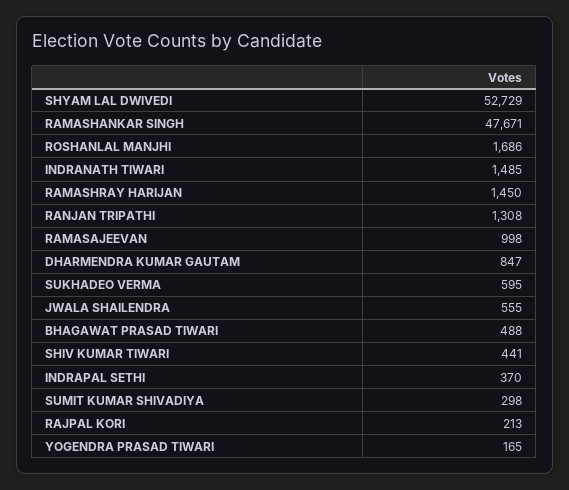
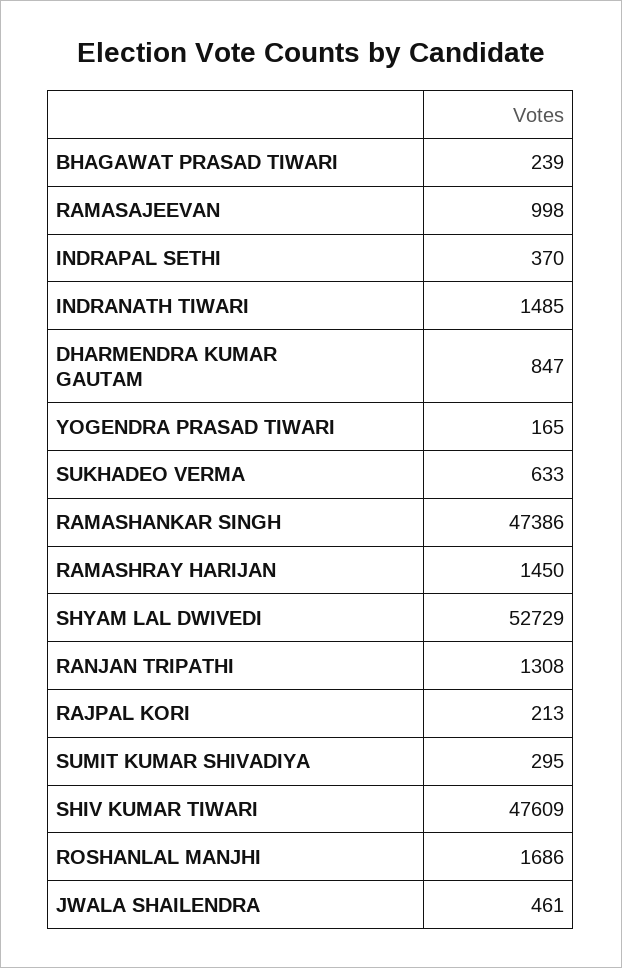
RAMASHANKAR SINGH: 47671 -> 47386
SUKHADEO VERMA: 595 -> 633
JWALA SHAILENDRA: 555 -> 461
BHAGAWAT PRASAD TIWARI: 488 -> 239
SHIV KUMAR TIWARI: 441 -> 47609
SUMIT KUMAR SHIVADIYA: 298 -> 295

